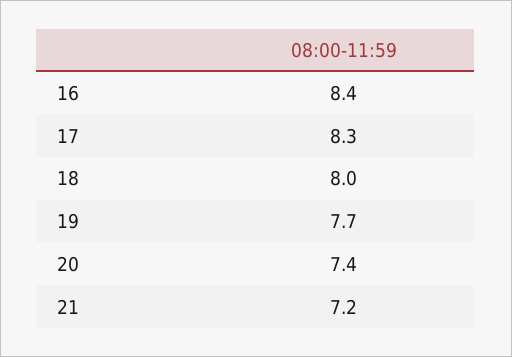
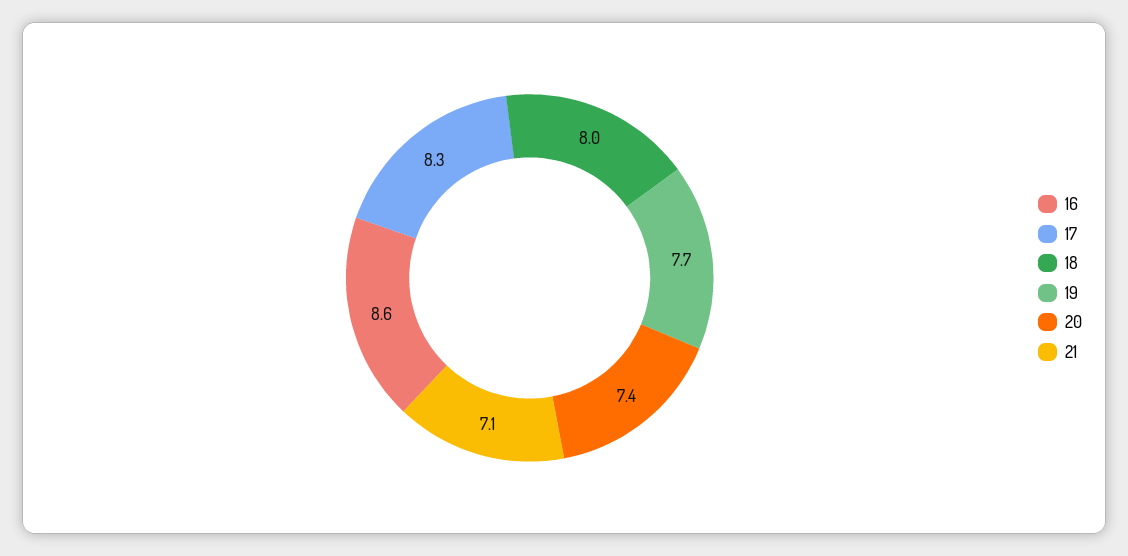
16: 8.4 -> 8.6
21: 7.2 -> 7.1

